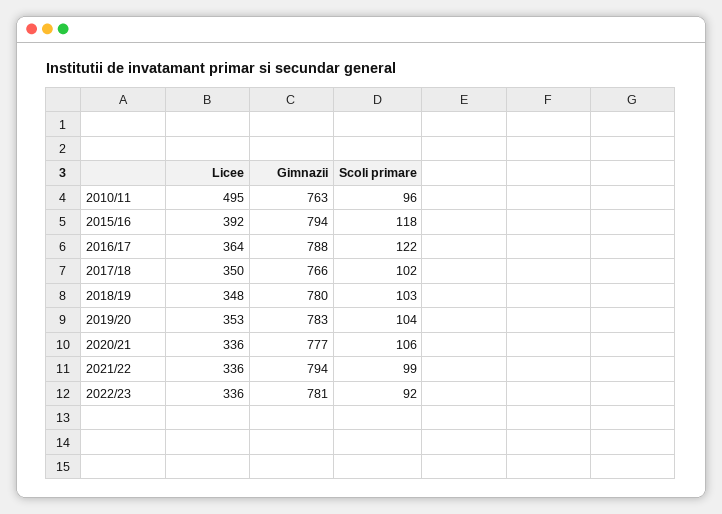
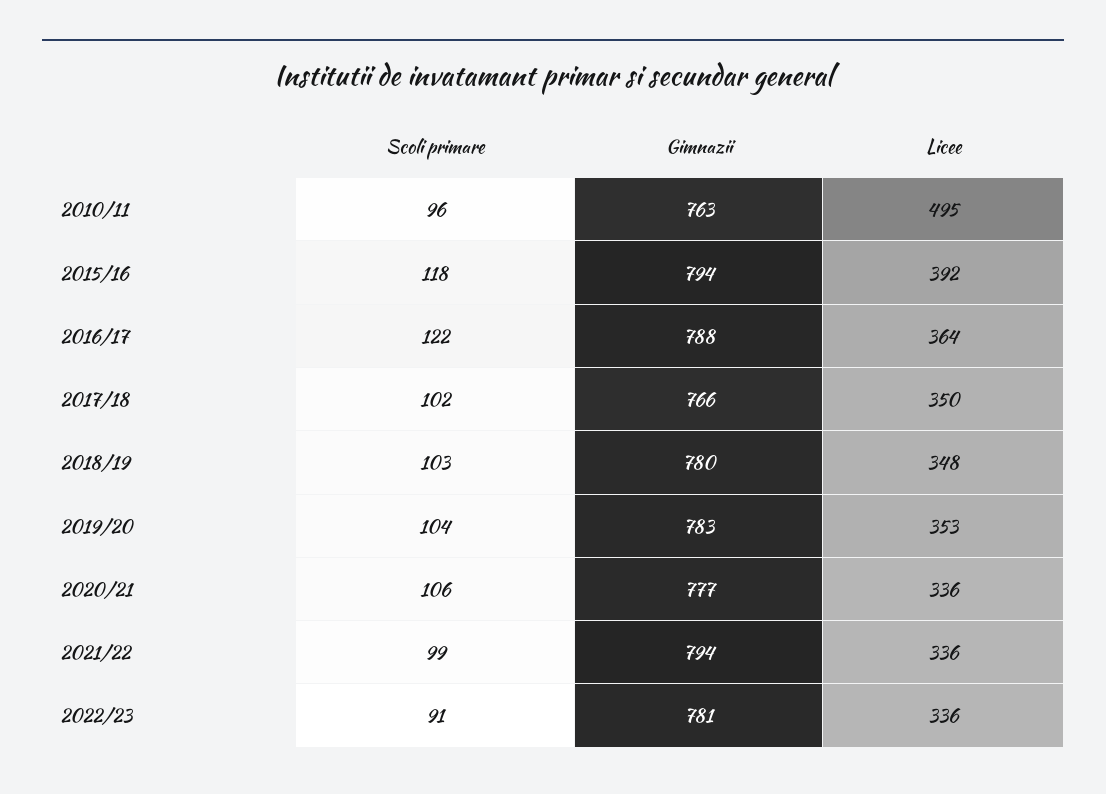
Scoli primare, 2022/23: 92 -> 91

